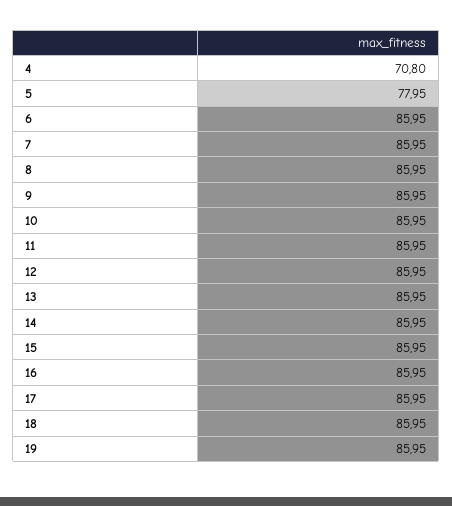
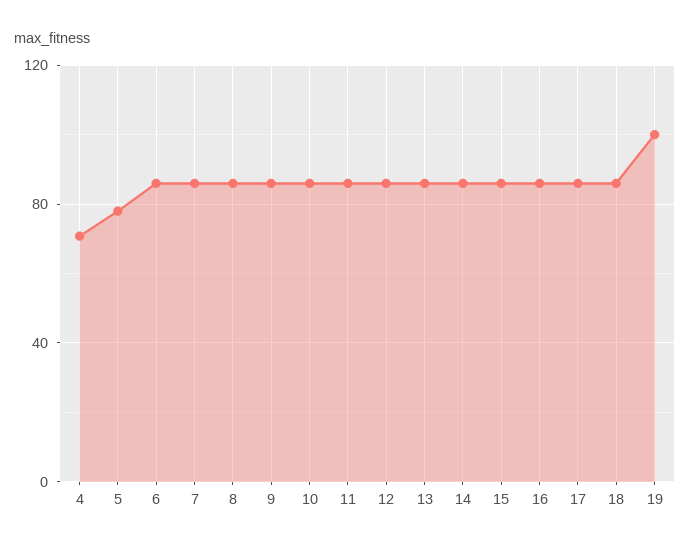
19: 85.95 -> 100

